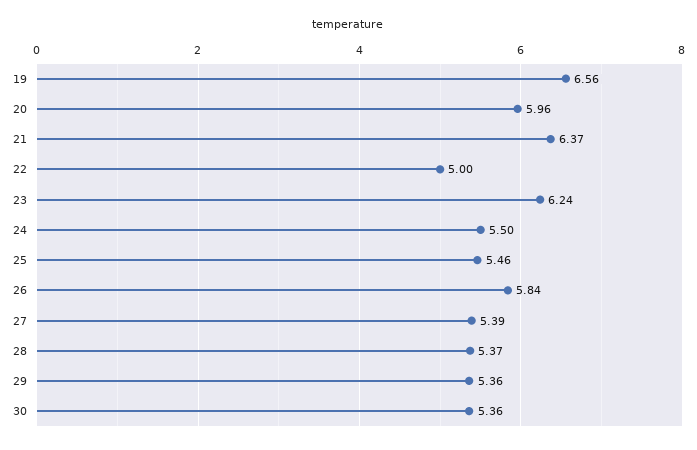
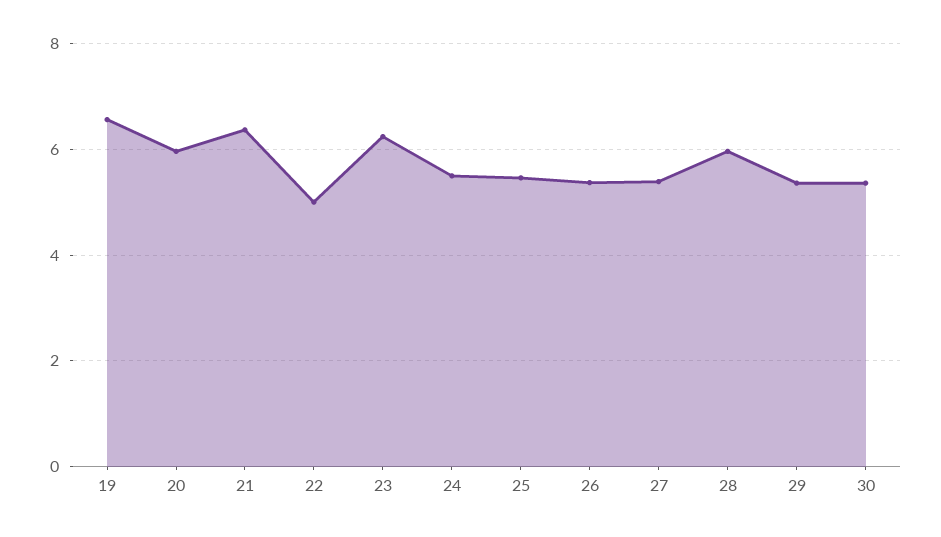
26: 5.84 -> 5.4
28: 5.37 -> 6

